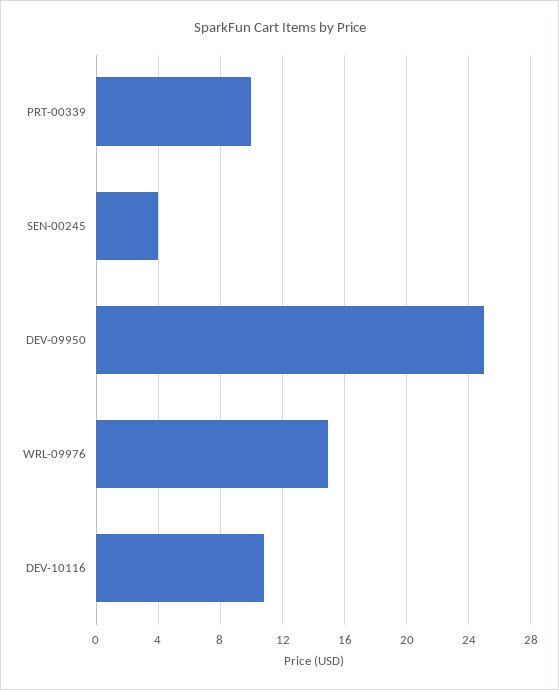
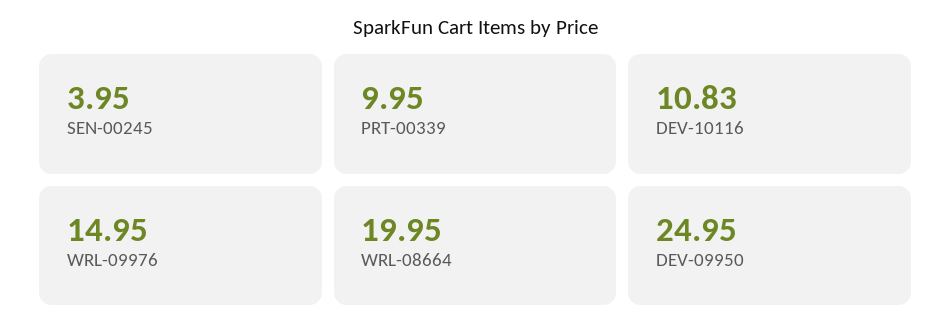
WRL-08664: none -> 19.95

